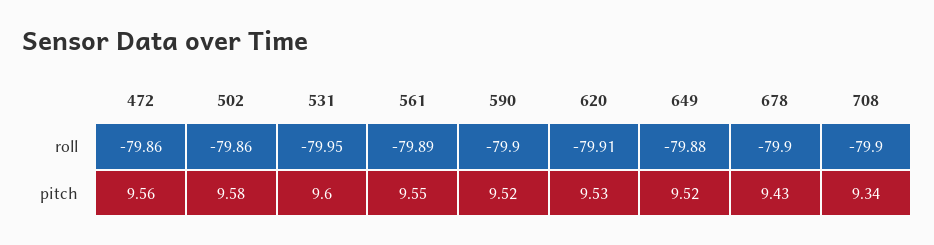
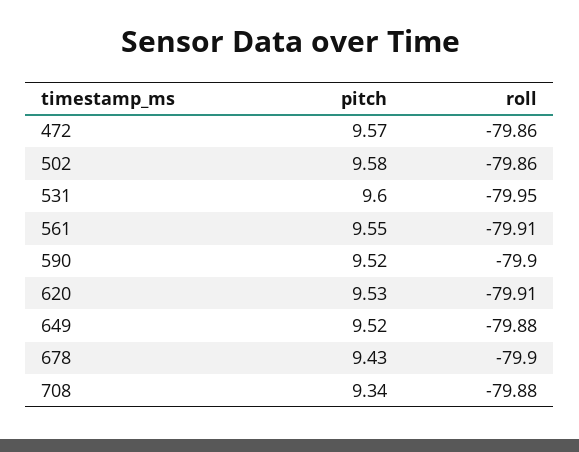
561, roll: -79.89 -> -79.91
708, roll: -79.9 -> -79.88
472, pitch: 9.56 -> 9.57

